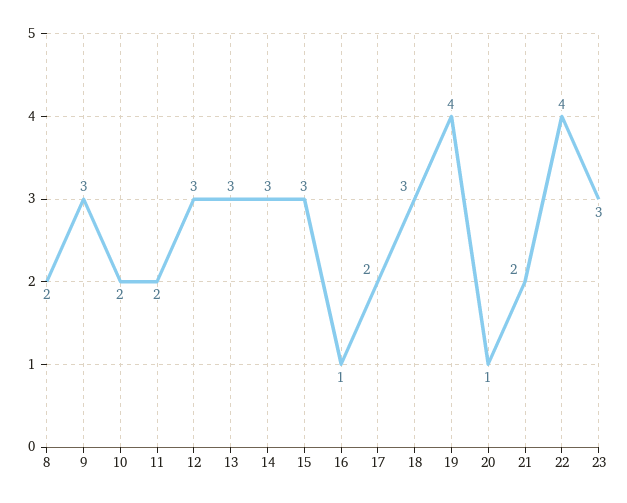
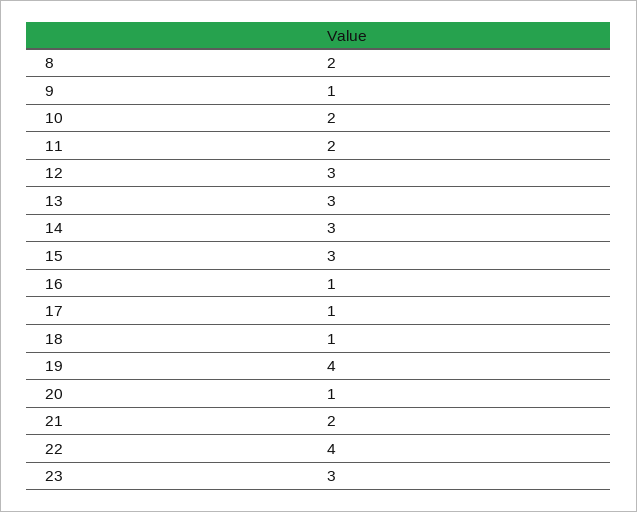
9: 3 -> 1
17: 2 -> 1
18: 3 -> 1

